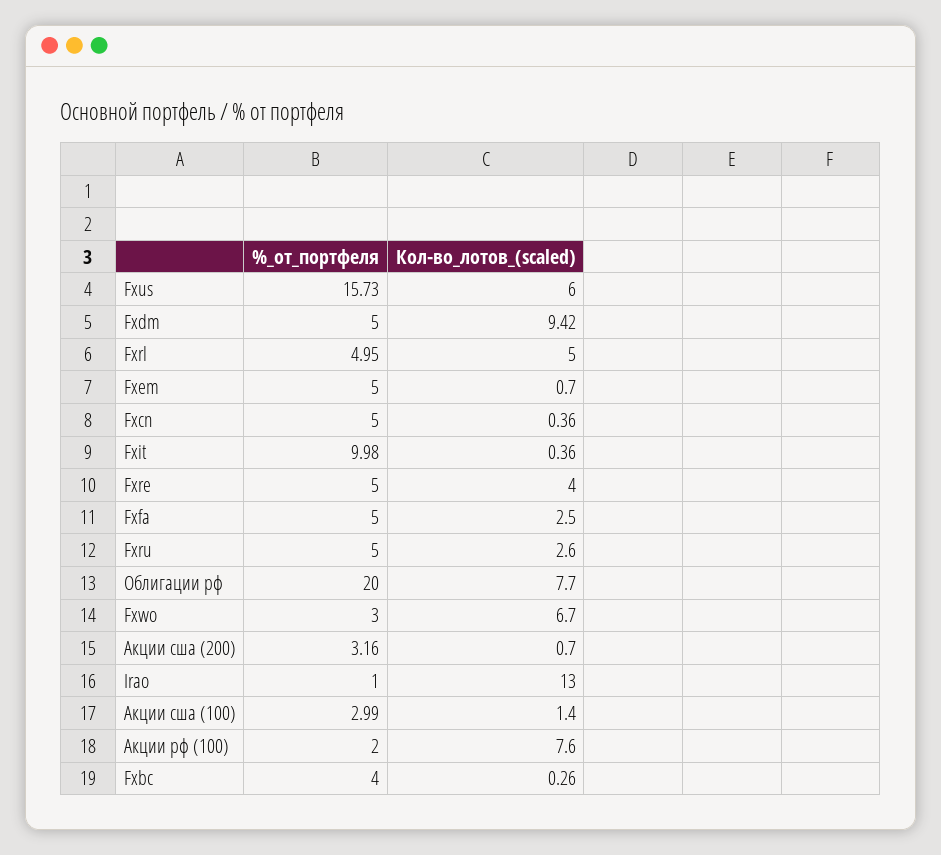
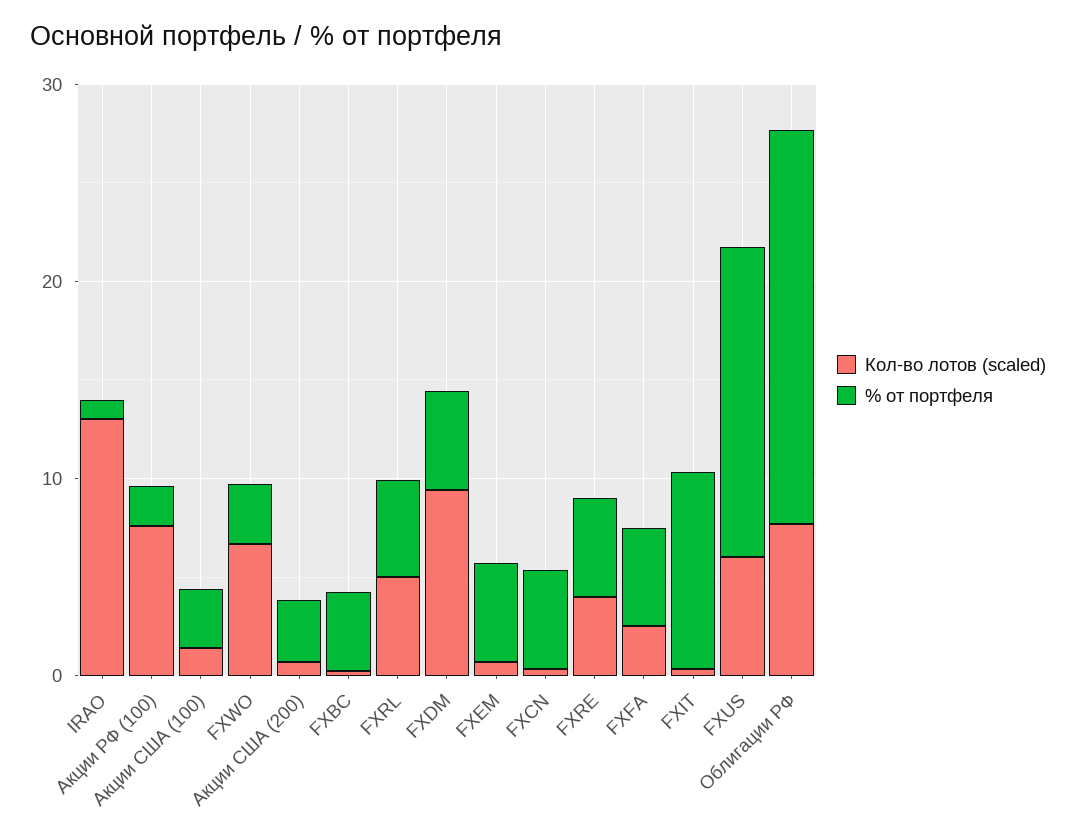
%_от_портфеля, Fxru: 5 -> none
Кол-во_лотов_(scaled), Fxru: 2.6 -> none

